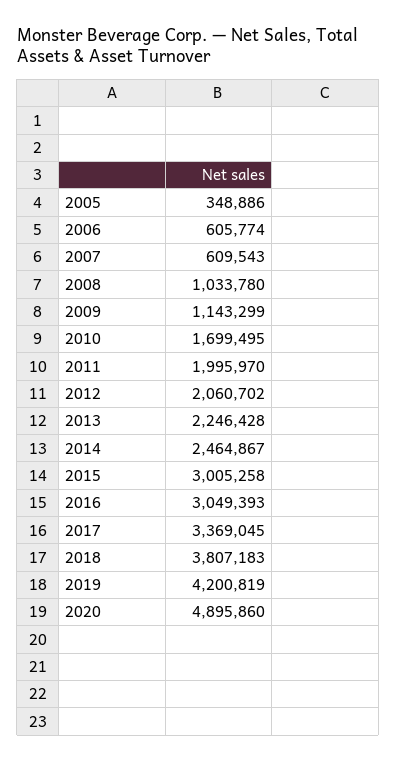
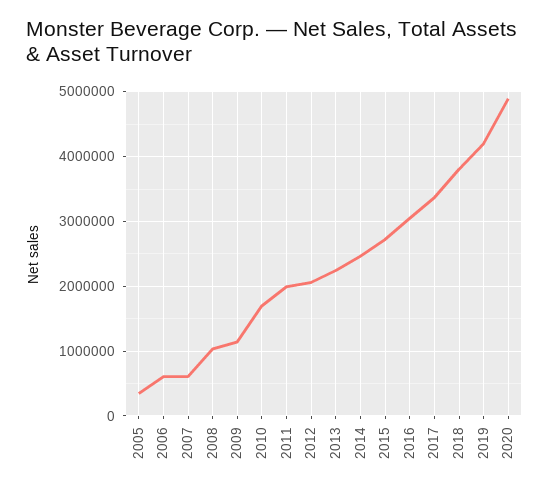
2015: 3005258 -> 2700000

